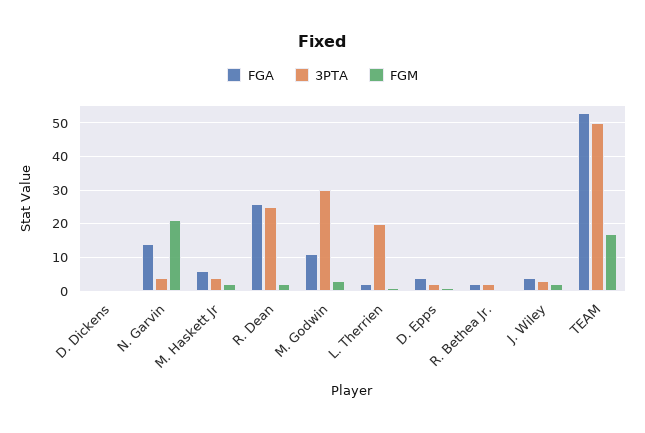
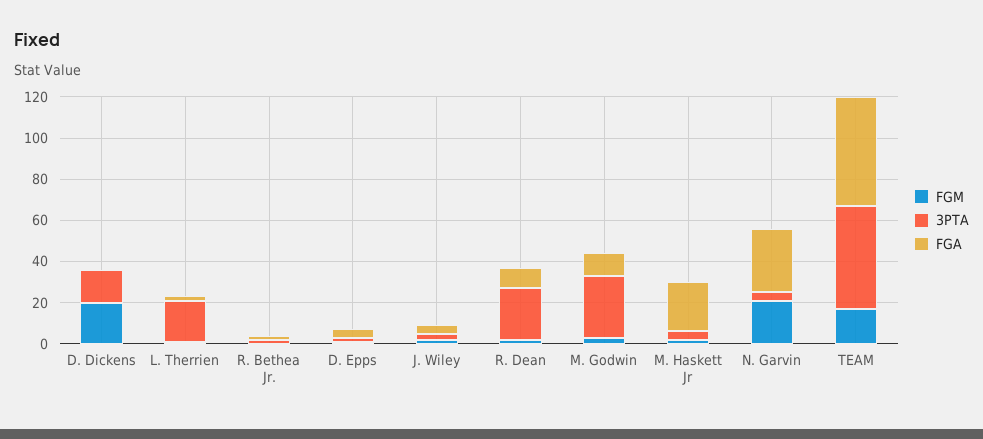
3PTA, D. Dickens: 0 -> 15
FGM, D. Dickens: 0 -> 20
FGA, N. Garvin: 15 -> 30
FGA, M. Haskett Jr: 5 -> 25
FGA, R. Dean: 25 -> 10

